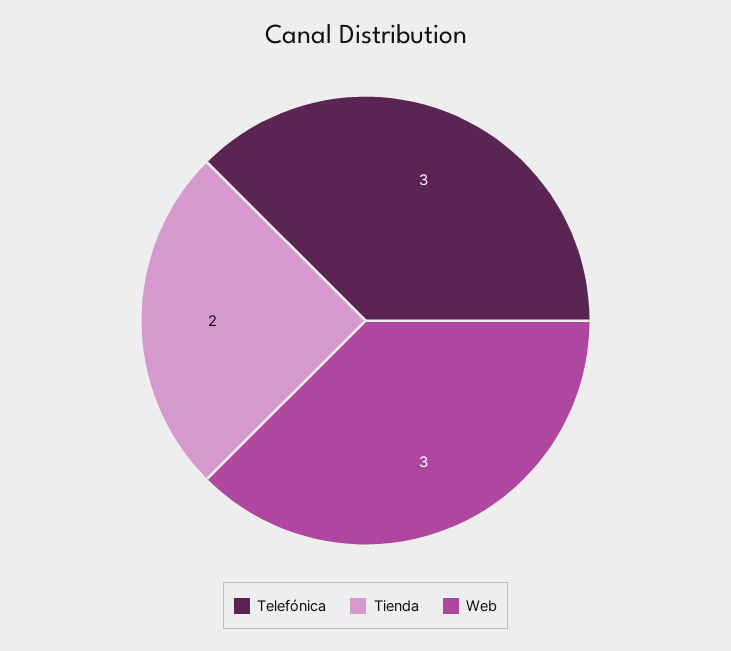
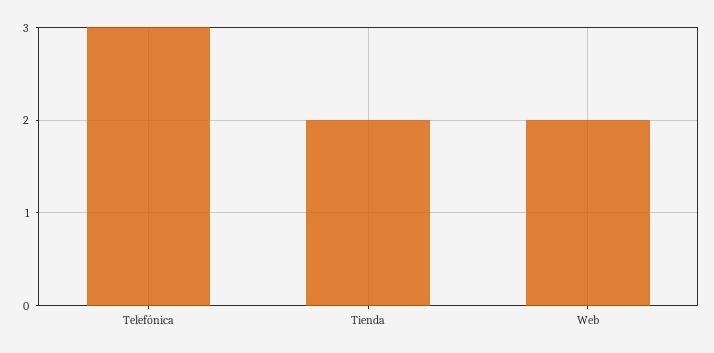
Web: 3 -> 2

